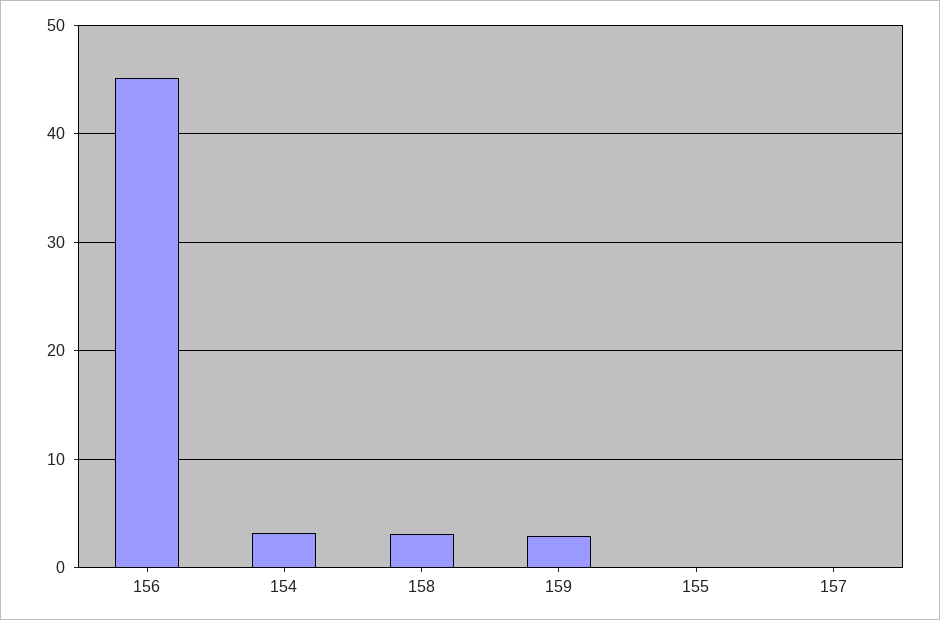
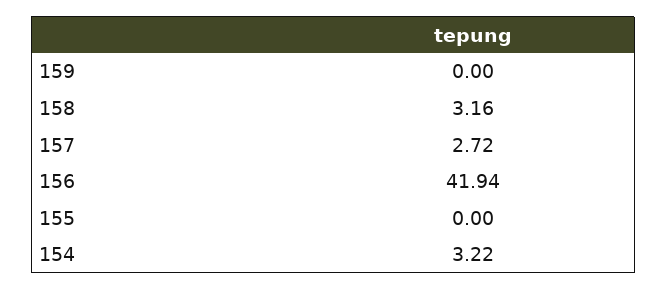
156: 45 -> 41.94
159: 3 -> 0
157: 0 -> 2.72

